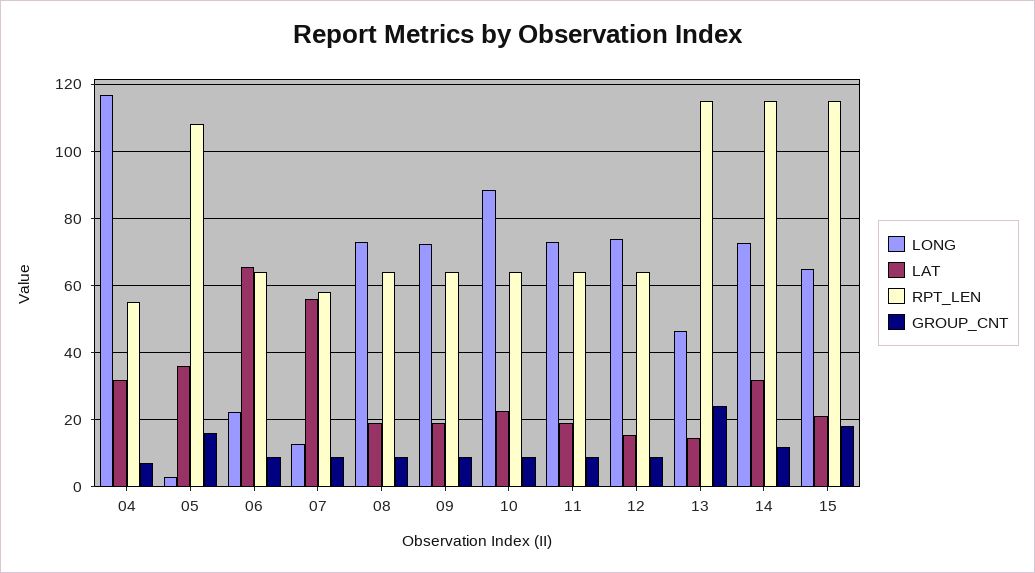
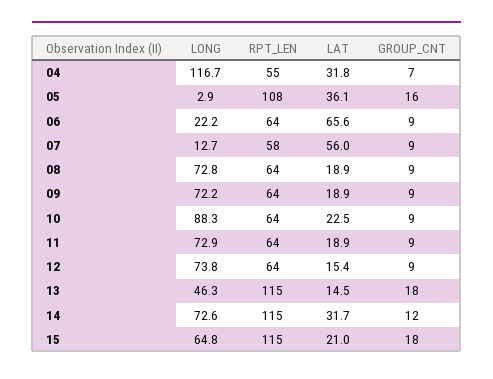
GROUP_CNT, 13: 24 -> 18

